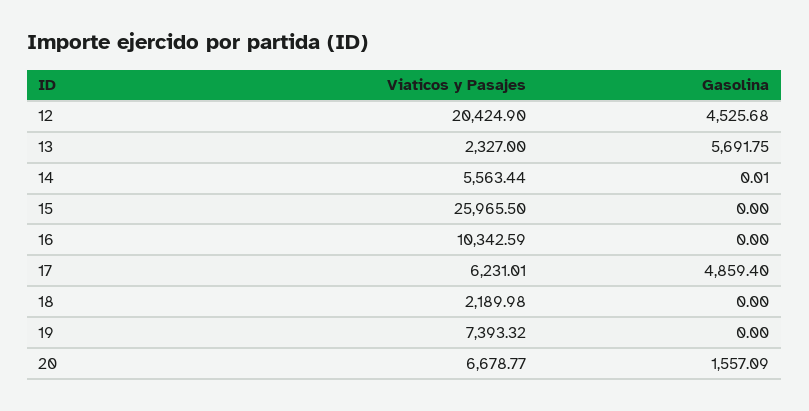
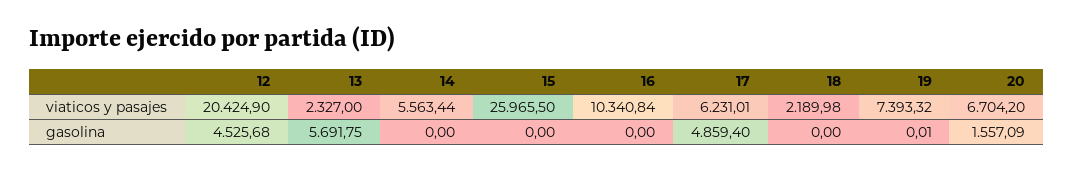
Gasolina, 14: 0.01 -> 0
Viaticos y Pasajes, 16: 10342.59 -> 10340.84
Gasolina, 19: 0 -> 0.01
Viaticos y Pasajes, 20: 6678.77 -> 6704.2

